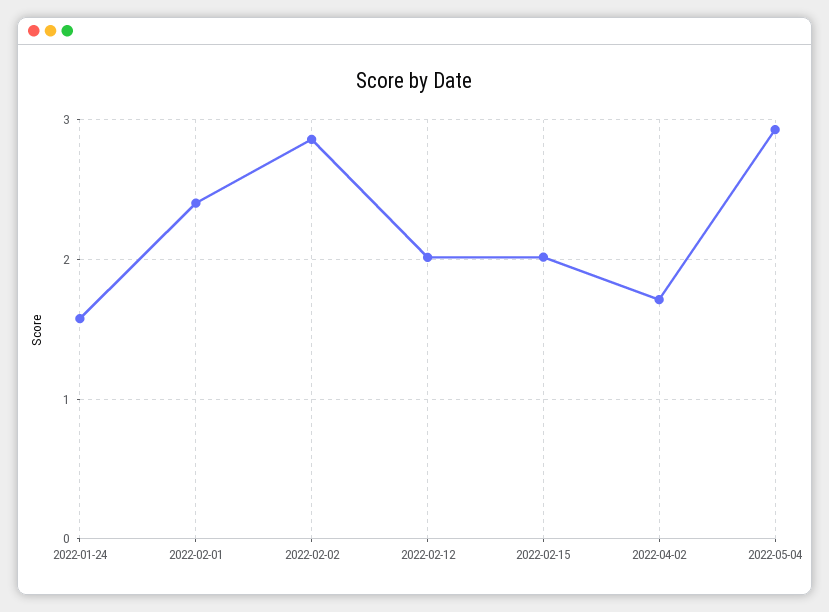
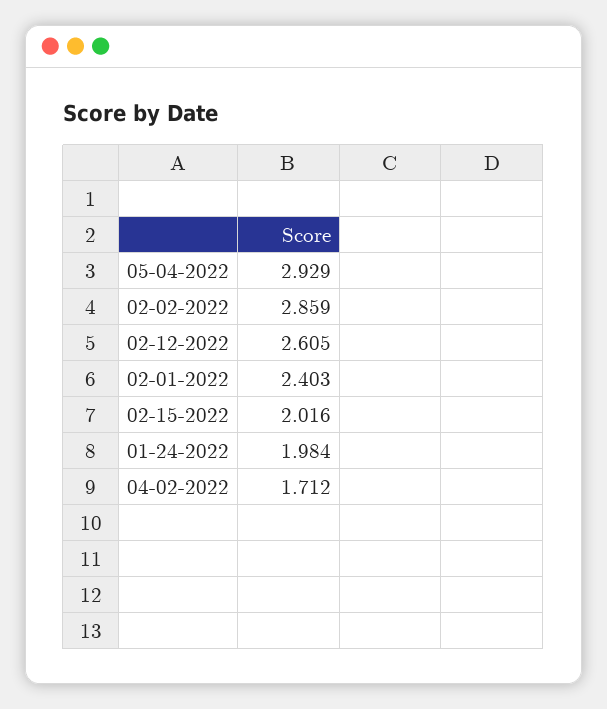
2022-01-24: 1.6 -> 1.984
2022-02-12: 2 -> 2.605

